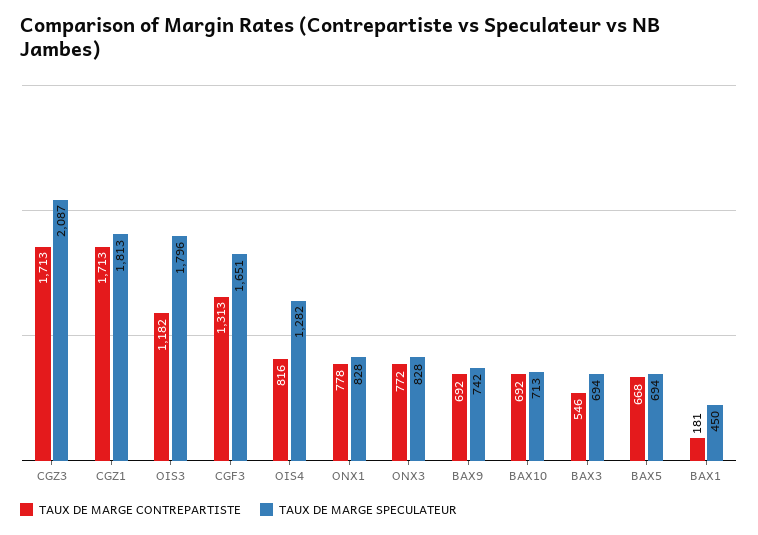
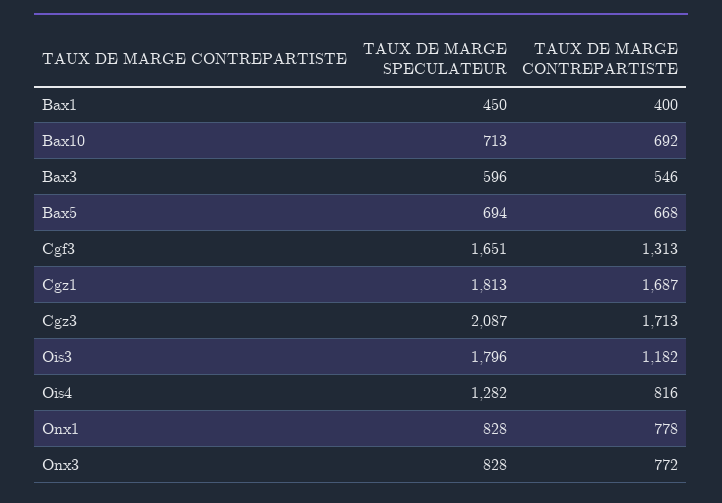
TAUX DE MARGE CONTREPARTISTE, CGZ1: 1713 -> 1687
TAUX DE MARGE CONTREPARTISTE, BAX9: 692 -> none
TAUX DE MARGE SPECULATEUR, BAX9: 742 -> none
TAUX DE MARGE SPECULATEUR, BAX3: 694 -> 596
TAUX DE MARGE CONTREPARTISTE, BAX1: 181 -> 400

